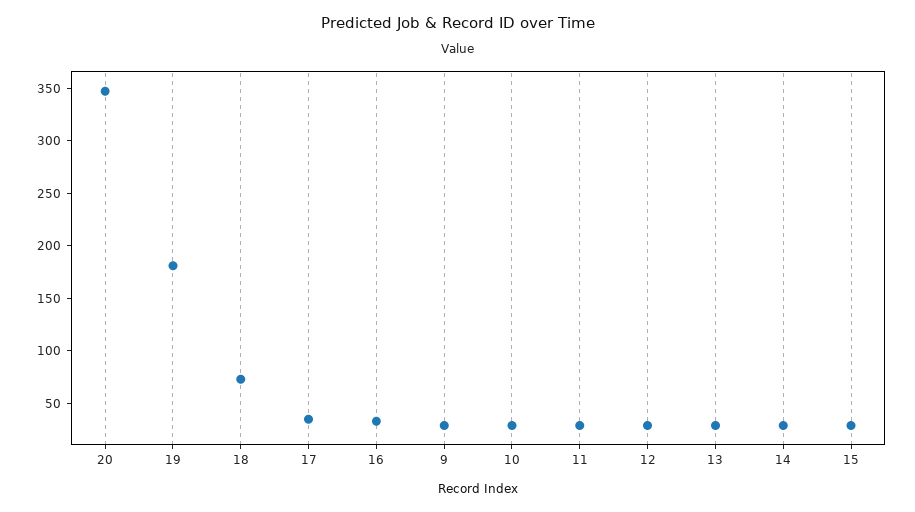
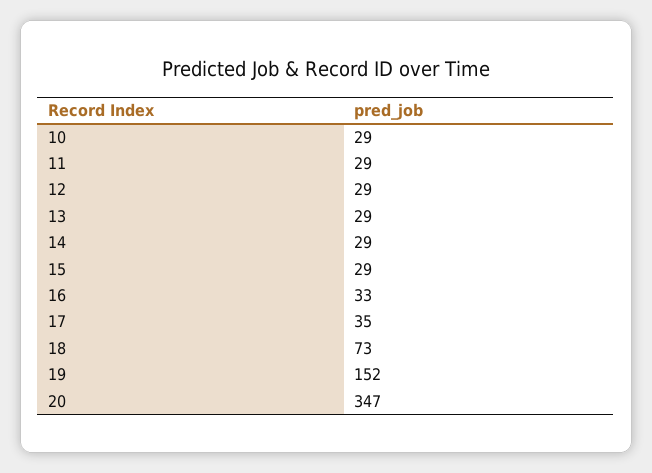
19: 180 -> 152
9: 30 -> none

